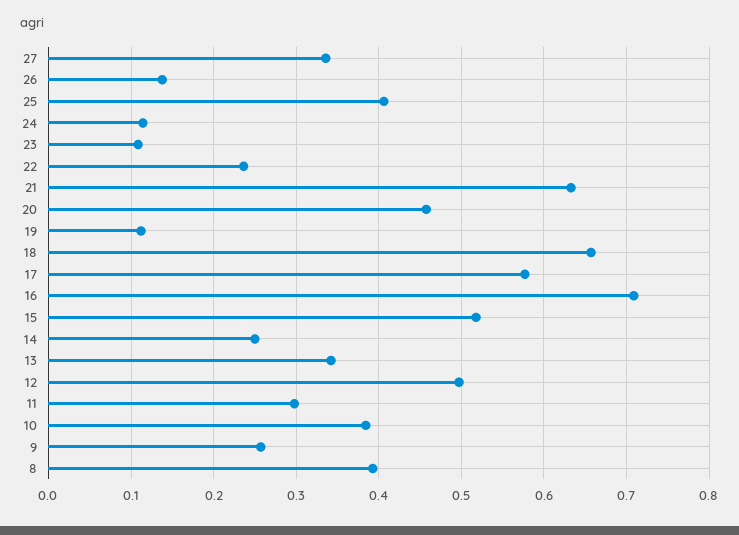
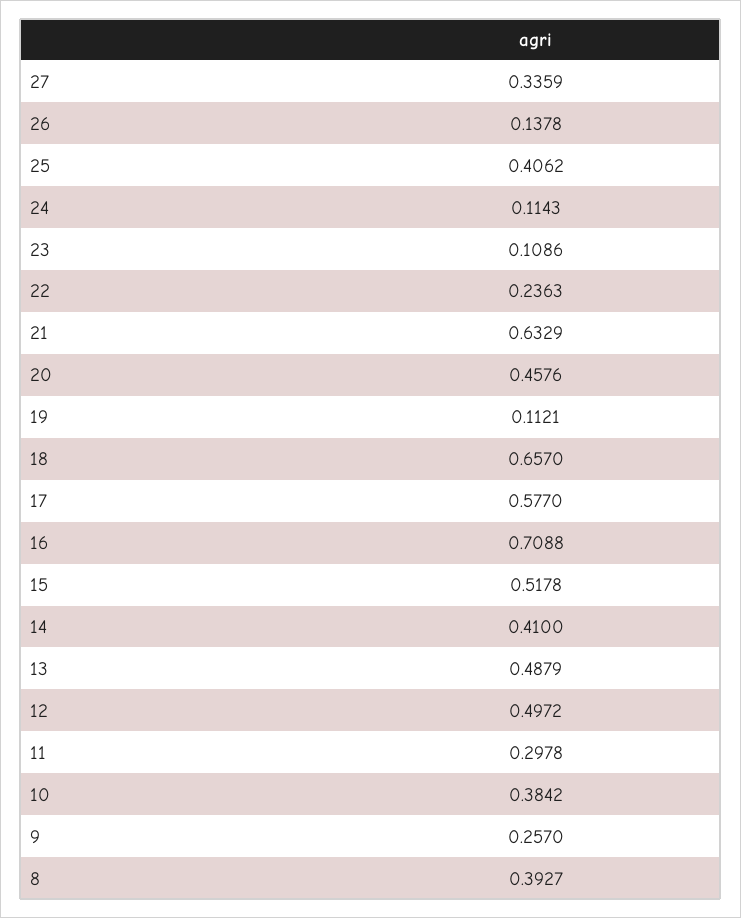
14: 0.25 -> 0.41
13: 0.34 -> 0.4879

